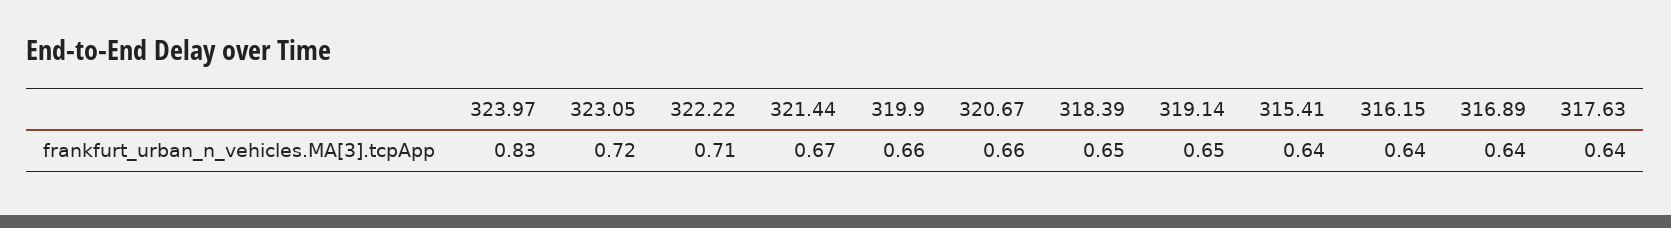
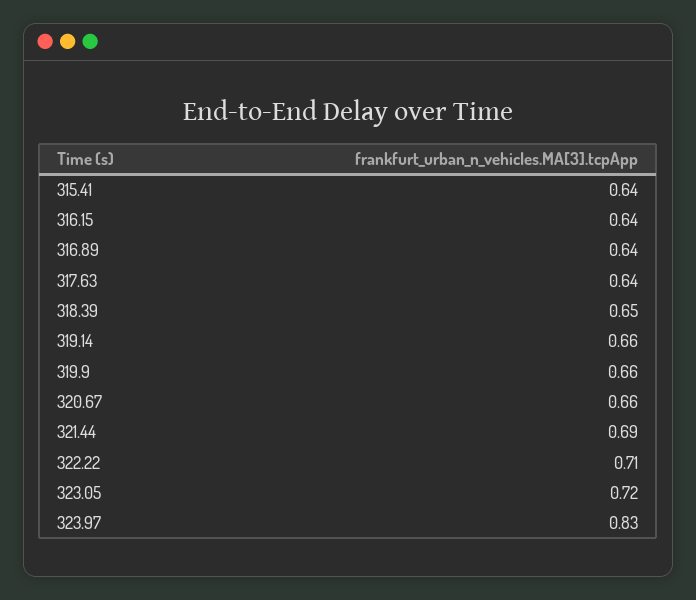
321.44: 0.67 -> 0.69
319.14: 0.65 -> 0.66

